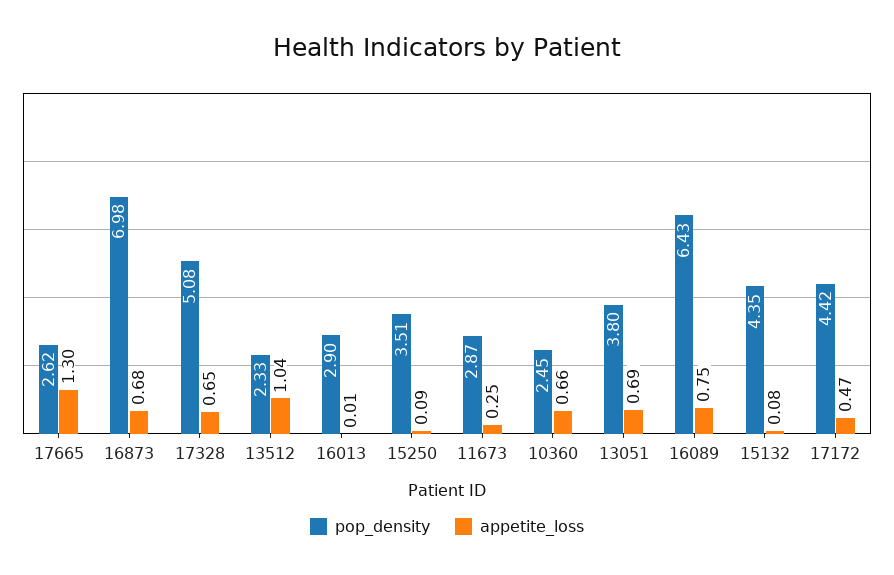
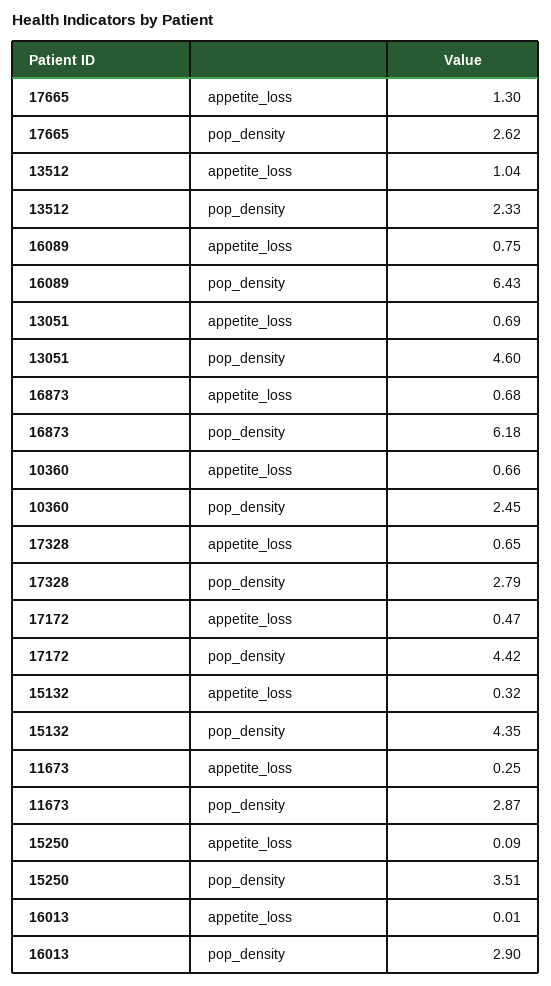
pop_density, 16873: 6.98 -> 6.18
pop_density, 17328: 5.08 -> 2.79
pop_density, 13051: 3.8 -> 4.6
appetite_loss, 15132: 0.08 -> 0.32

